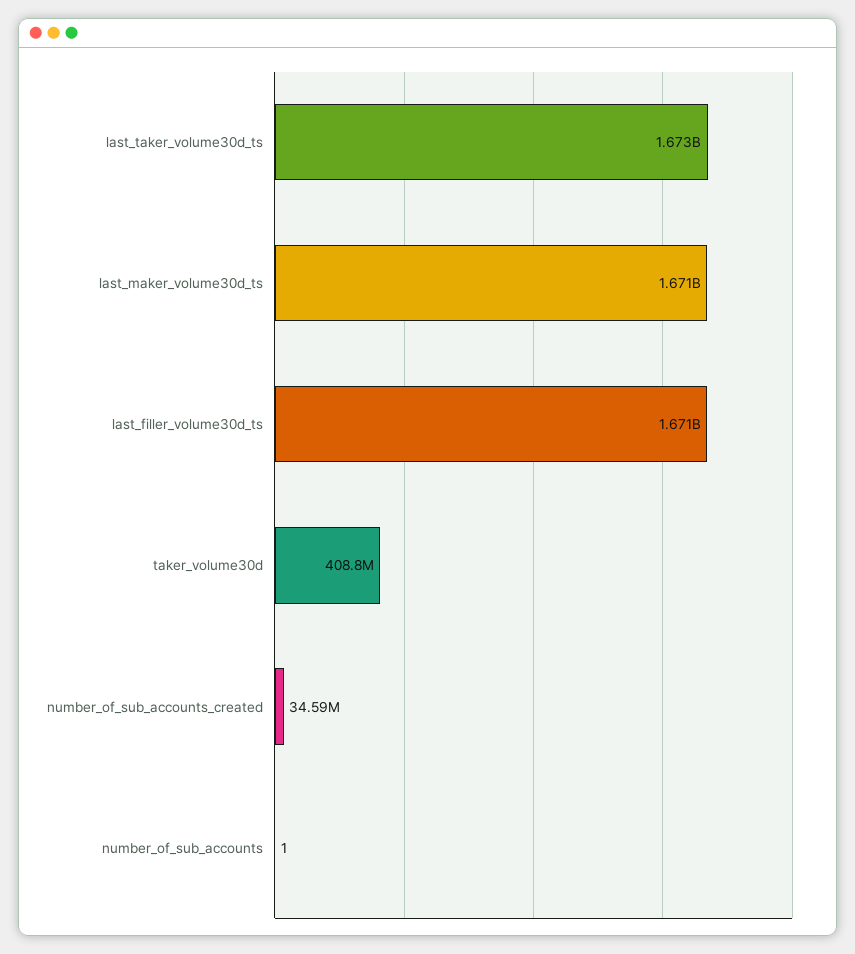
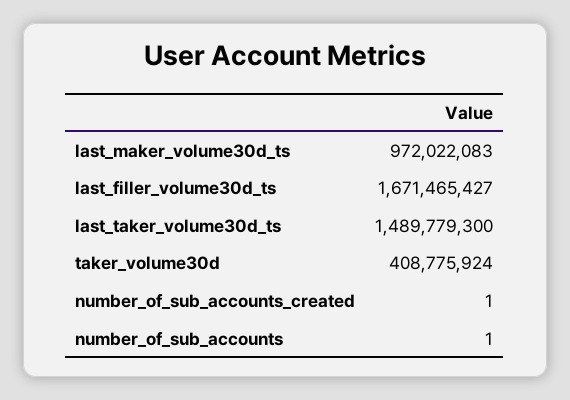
last_taker_volume30d_ts: 1673000000 -> 1489779300
last_maker_volume30d_ts: 1671000000 -> 972022083
number_of_sub_accounts_created: 34590000 -> 1

